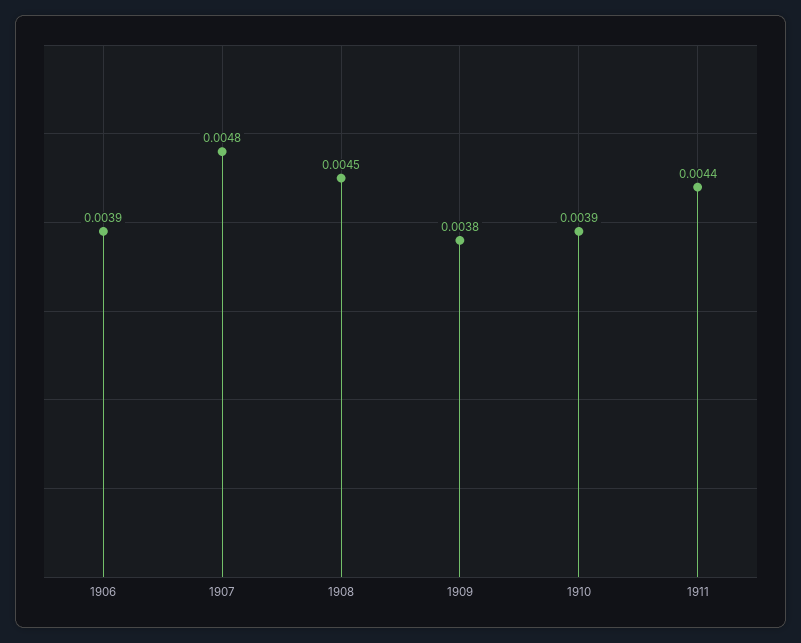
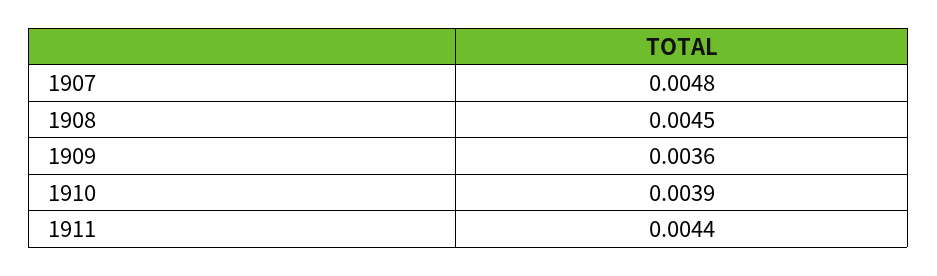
1906: 0.0039 -> none
1909: 0.0038 -> 0.0036

